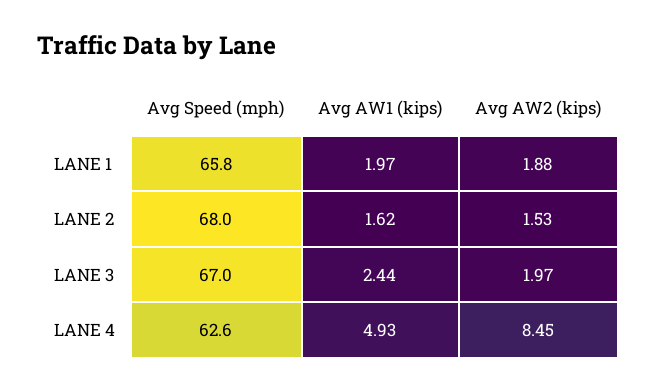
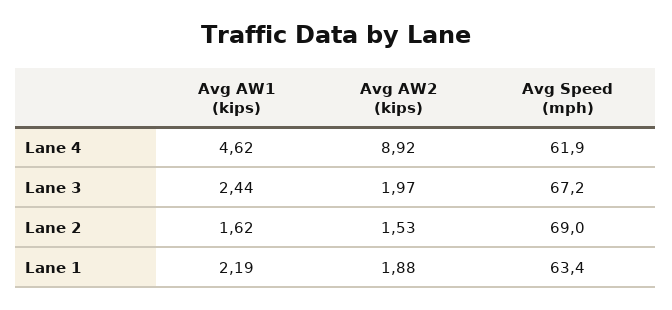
Avg Speed (mph), LANE 1: 65.8 -> 63.4
Avg AW1 (kips), LANE 1: 1.97 -> 2.19
Avg Speed (mph), LANE 2: 68 -> 69
Avg Speed (mph), LANE 3: 67 -> 67.2
Avg Speed (mph), LANE 4: 62.6 -> 61.9
Avg AW1 (kips), LANE 4: 4.93 -> 4.62
Avg AW2 (kips), LANE 4: 8.45 -> 8.92

